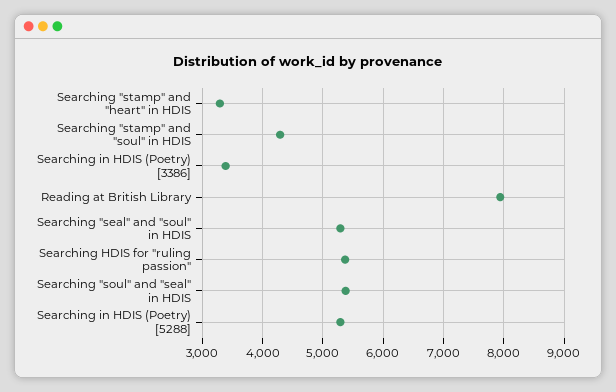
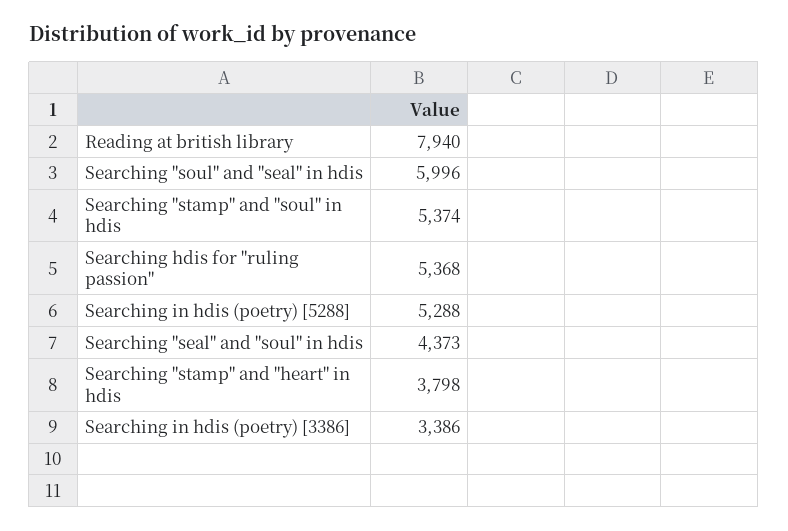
Searching "stamp" and "heart" in HDIS: 3300 -> 3798
Searching "stamp" and "soul" in HDIS: 4300 -> 5374
Searching "seal" and "soul" in HDIS: 5300 -> 4373
Searching "soul" and "seal" in HDIS: 5400 -> 5996

